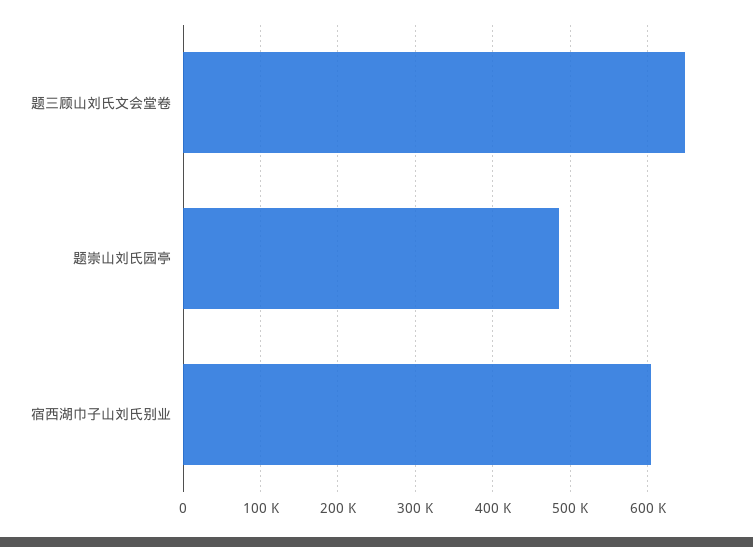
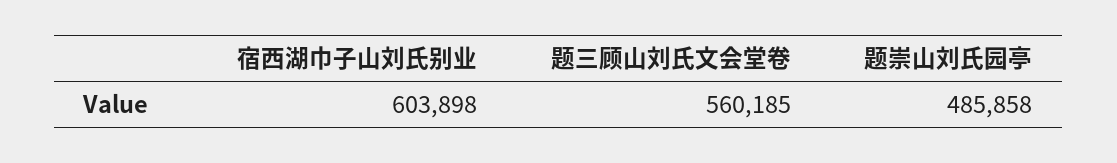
题三顾山刘氏文会堂卷: 650000 -> 560185

